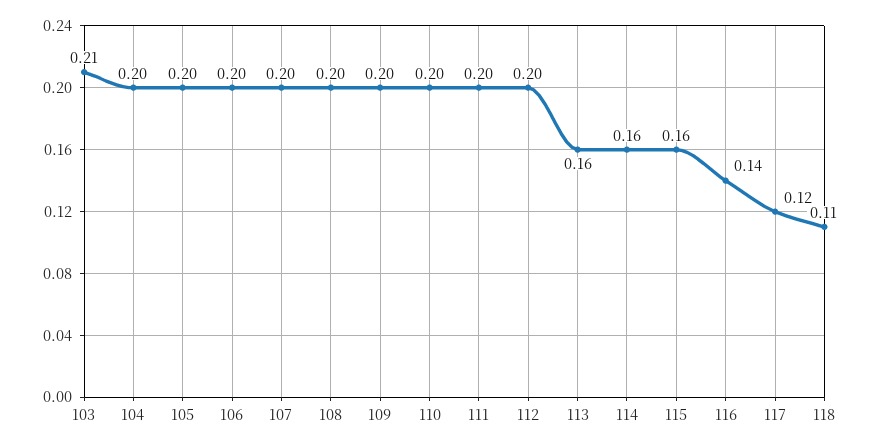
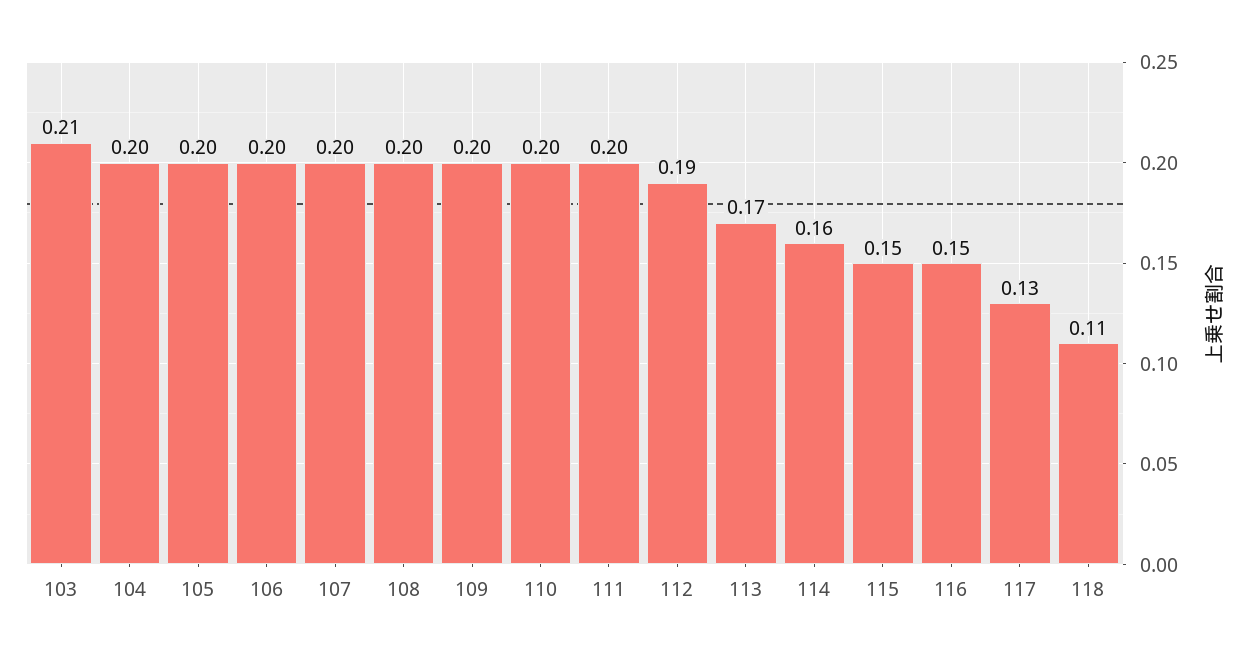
112: 0.2 -> 0.19
113: 0.16 -> 0.17
115: 0.16 -> 0.15
116: 0.14 -> 0.15
117: 0.12 -> 0.13

